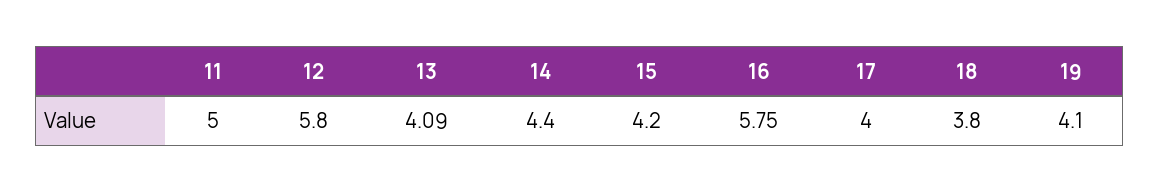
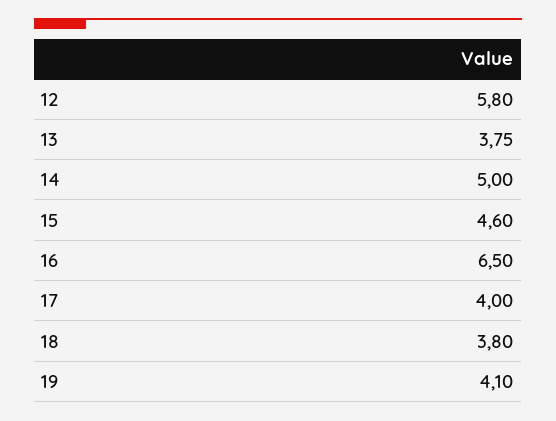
11: 5 -> none
13: 4.09 -> 3.75
14: 4.4 -> 5
15: 4.2 -> 4.6
16: 5.75 -> 6.5

